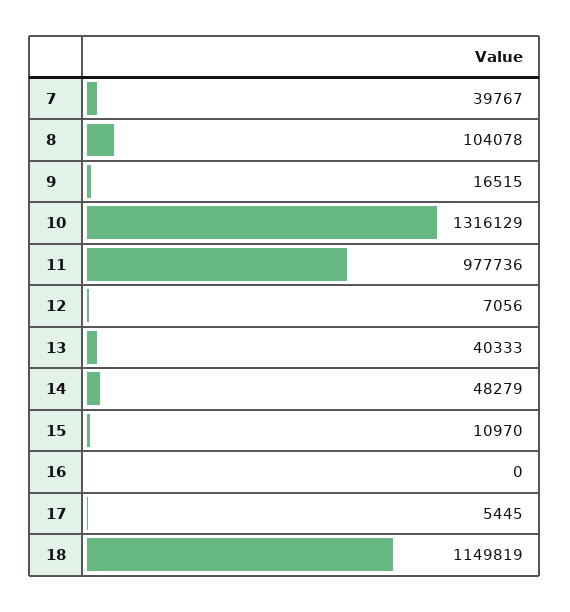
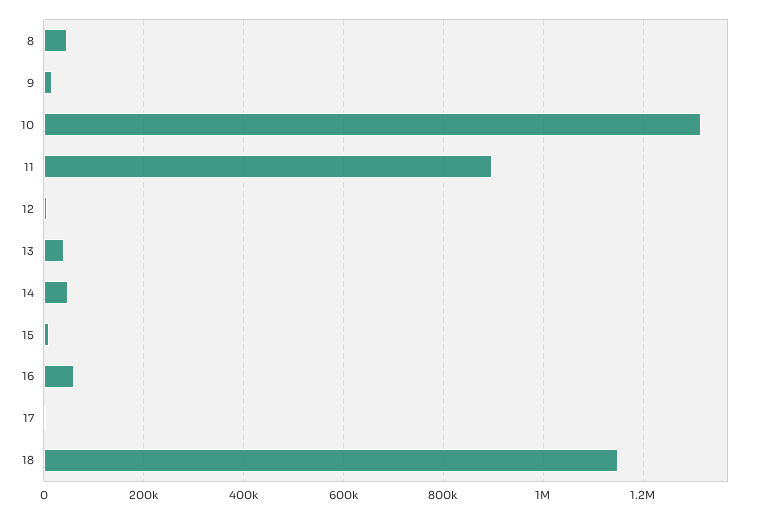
7: 39767 -> none
8: 104078 -> 40000
11: 977736 -> 900000
16: 0 -> 60000

